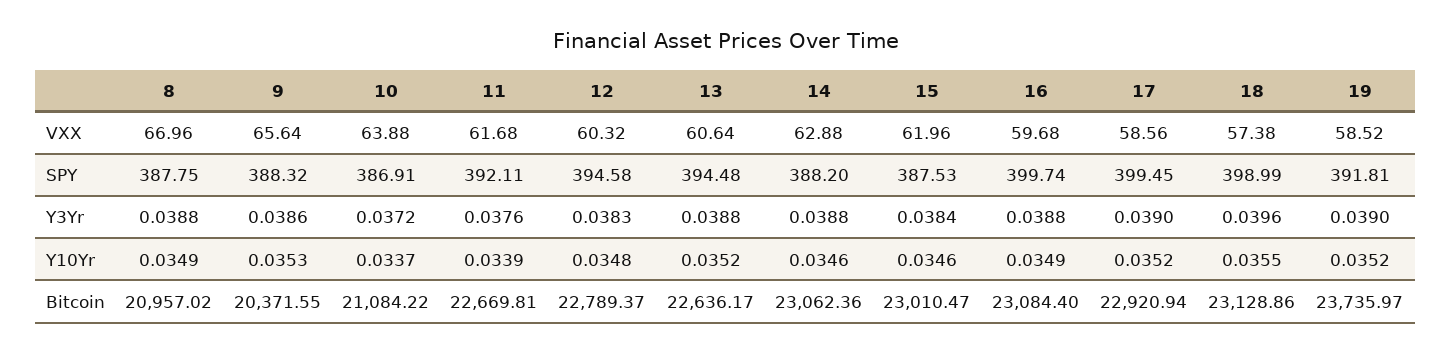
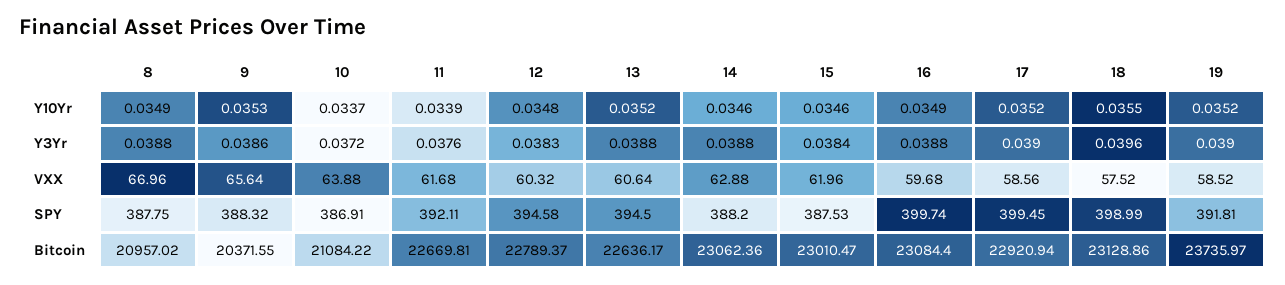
18, VXX: 57.38 -> 57.52
13, SPY: 394.48 -> 394.5

